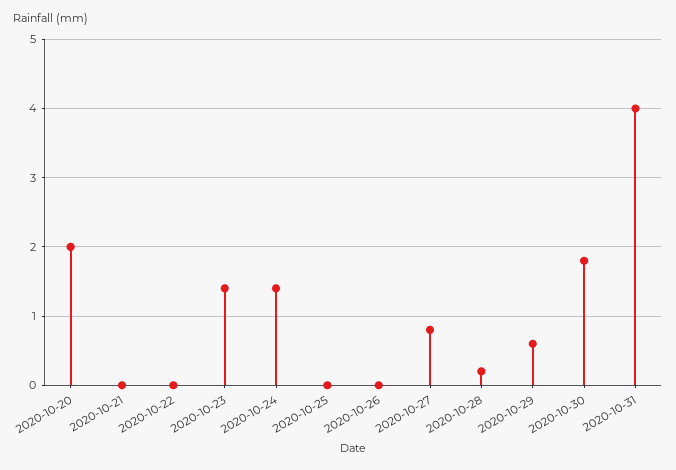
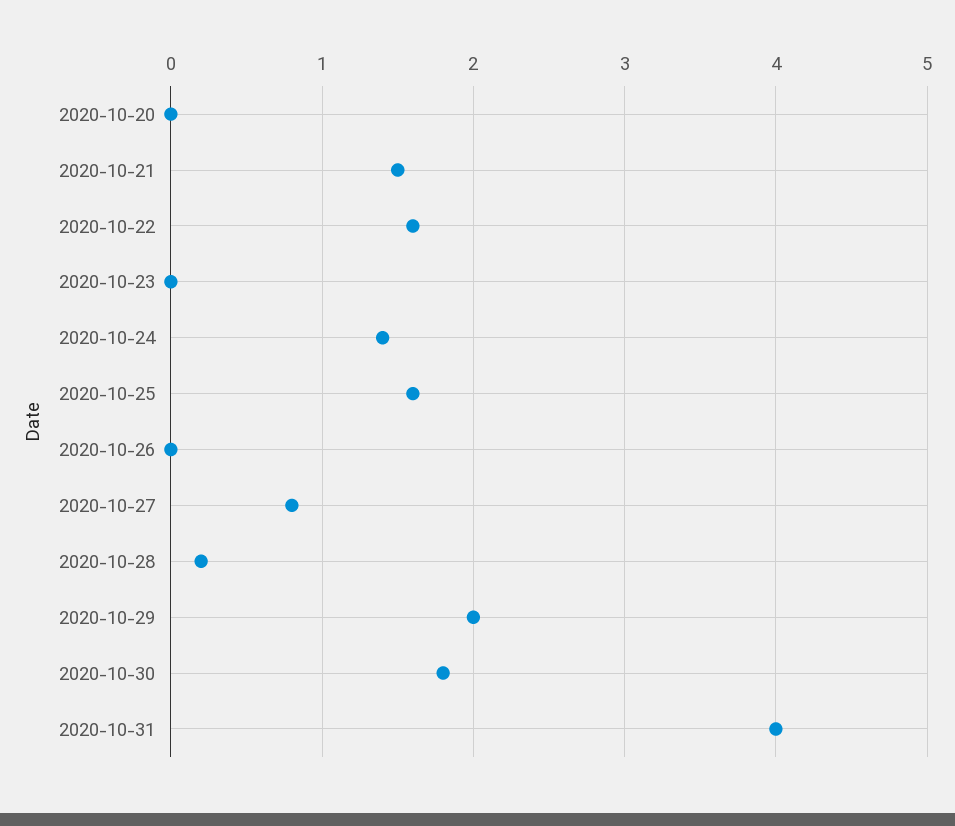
2020-10-20: 2 -> 0
2020-10-21: 0 -> 1.5
2020-10-22: 0 -> 1.6
2020-10-23: 1.4 -> 0
2020-10-25: 0 -> 1.6
2020-10-29: 0.6 -> 2

